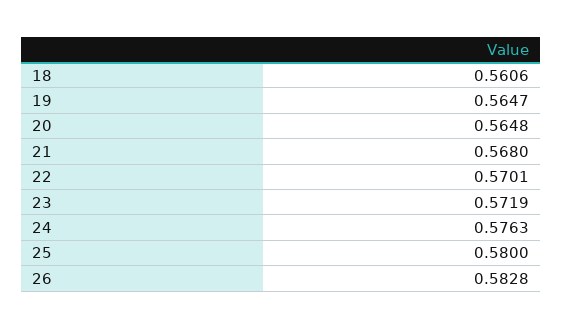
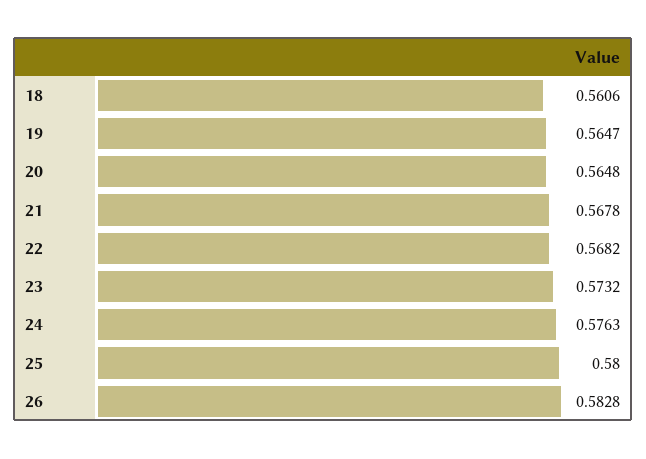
21: 0.568 -> 0.5678
22: 0.5701 -> 0.5682
23: 0.5719 -> 0.5732

